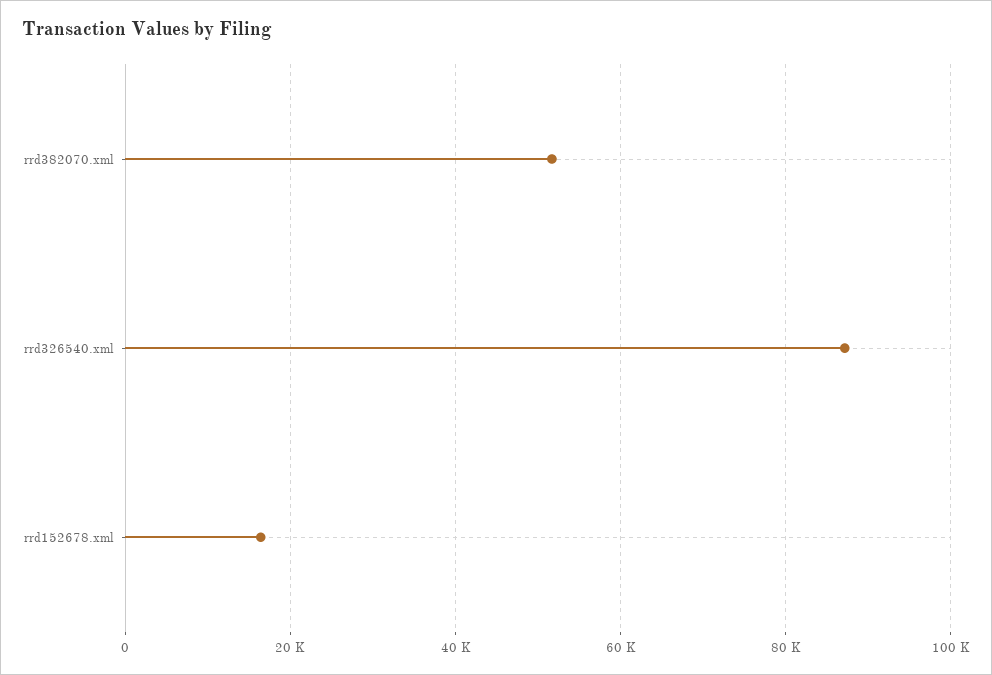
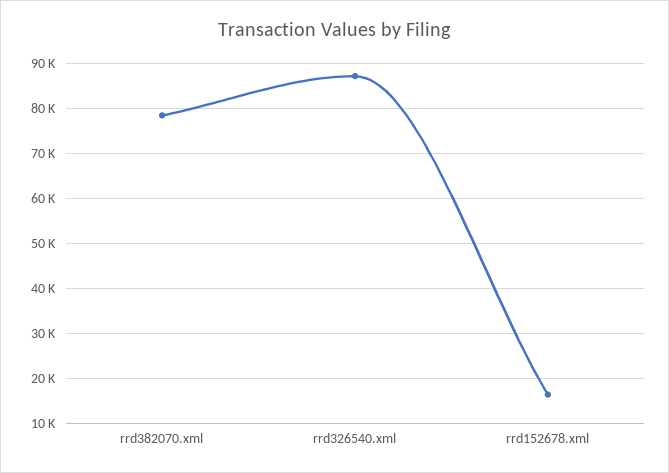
rrd382070.xml: 52000 -> 78000

